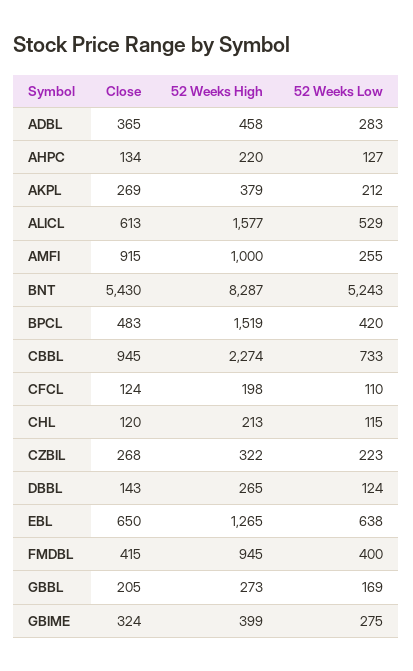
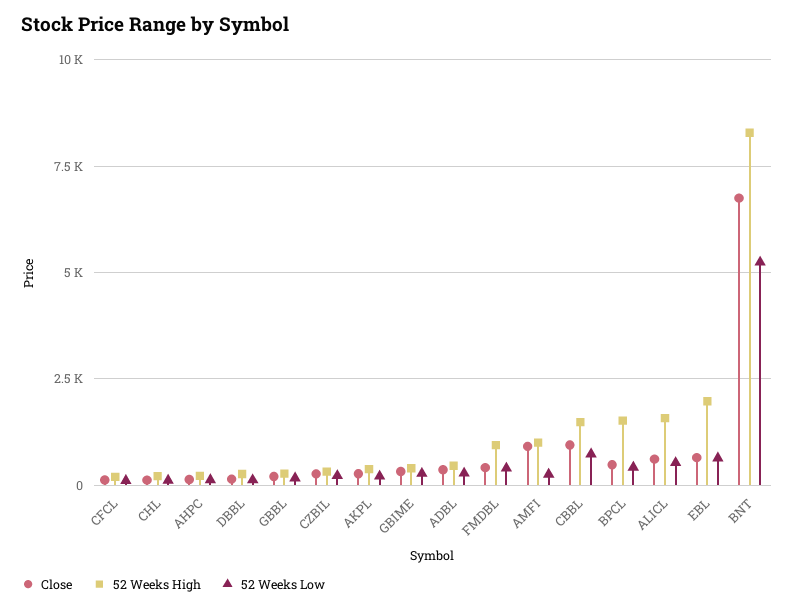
Close, BNT: 5430 -> 6750
52 Weeks High, CBBL: 2274 -> 1500
52 Weeks High, EBL: 1265 -> 2000

